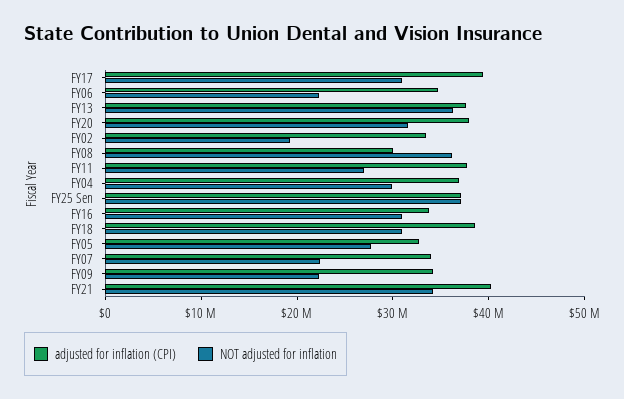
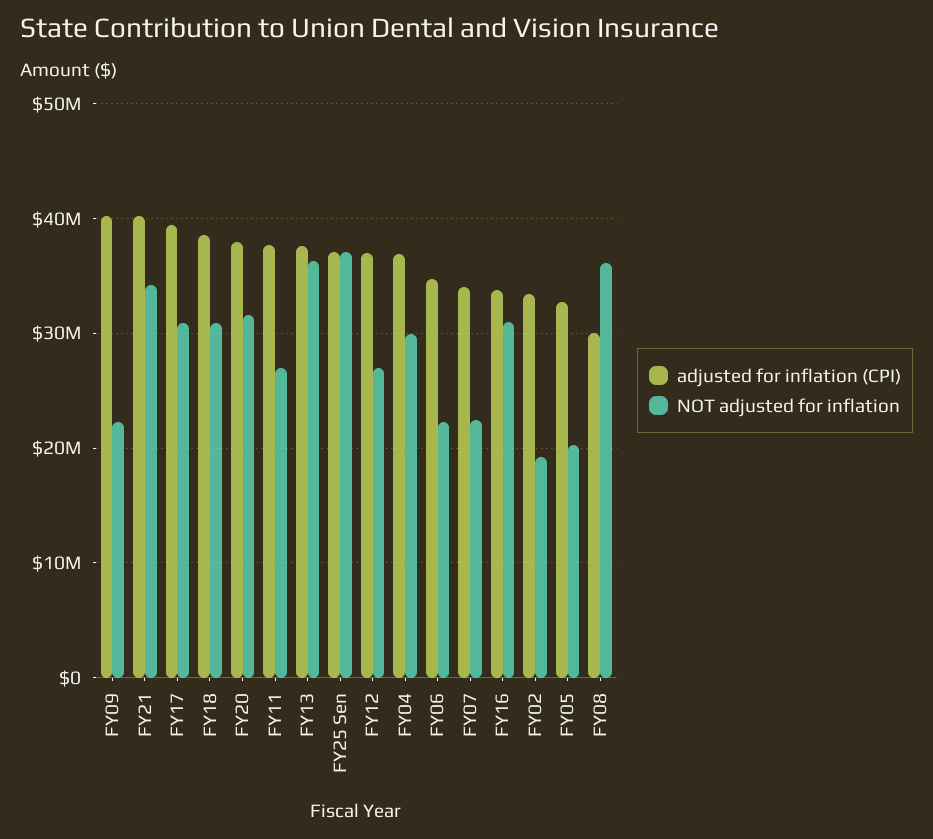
NOT adjusted for inflation, FY05: 28000000 -> 20000000
adjusted for inflation (CPI), FY09: 34000000 -> 40000000
adjusted for inflation (CPI), FY12: none -> 37000000
NOT adjusted for inflation, FY12: none -> 27000000

